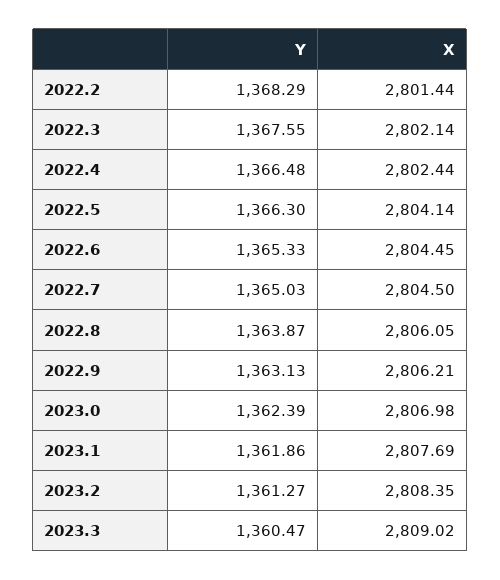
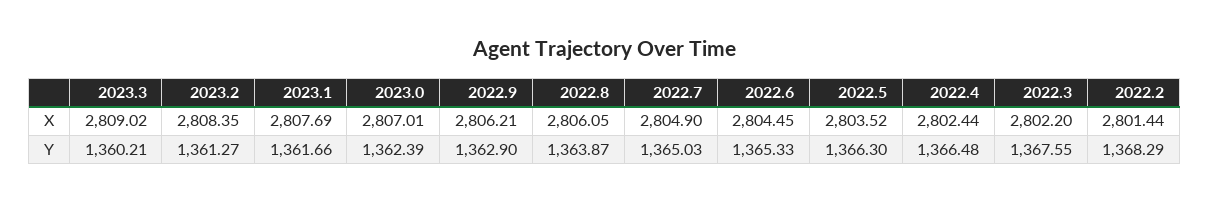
X, 2022.3: 2802.14 -> 2802.2
X, 2022.5: 2804.14 -> 2803.52
X, 2022.7: 2804.5 -> 2804.9
Y, 2022.9: 1363.13 -> 1362.9
X, 2023.0: 2806.98 -> 2807.01
Y, 2023.1: 1361.86 -> 1361.66
Y, 2023.3: 1360.47 -> 1360.21

